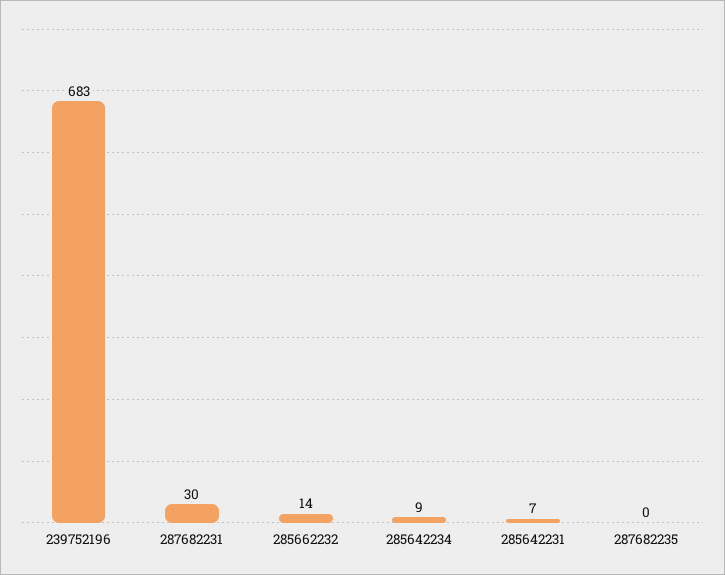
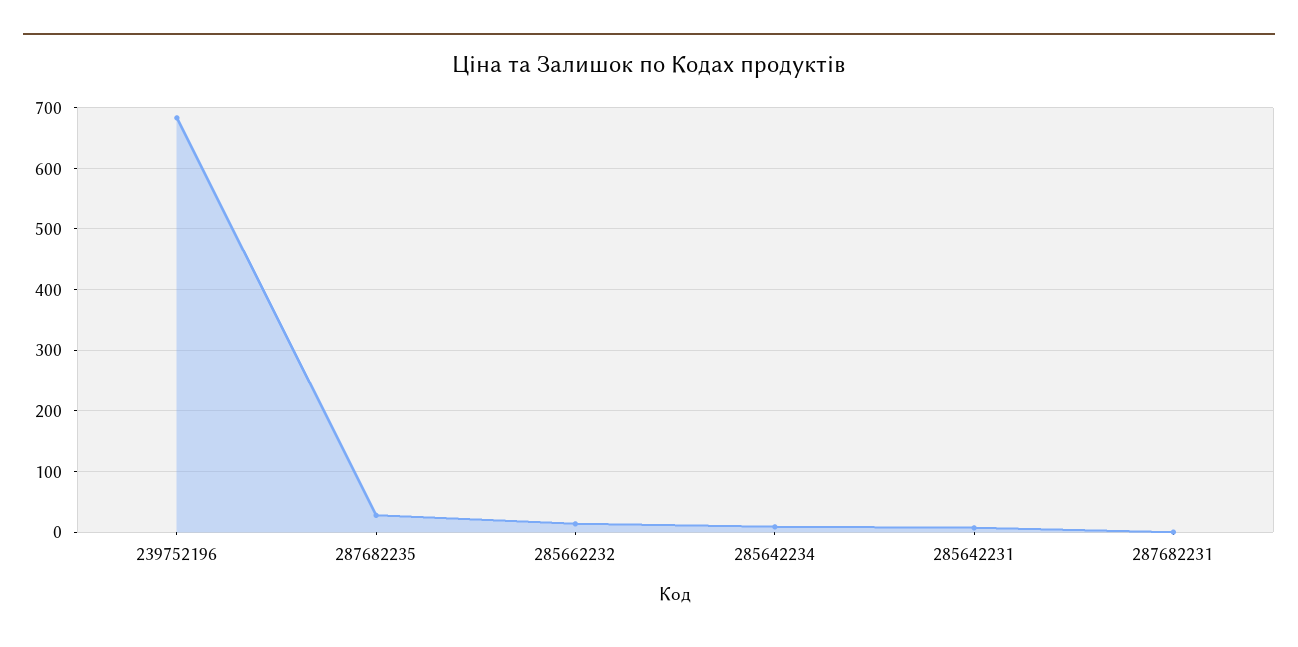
287682231: 30 -> 0
287682235: 0 -> 30

